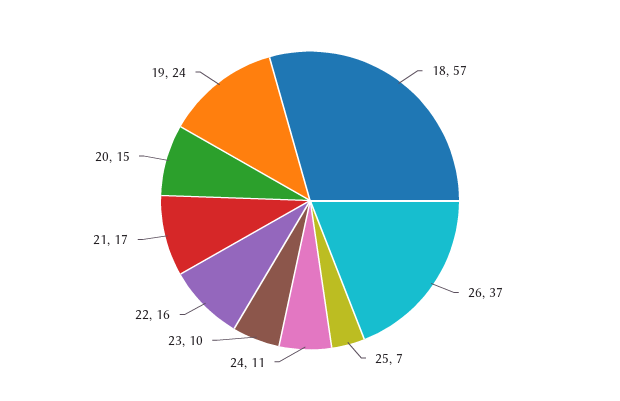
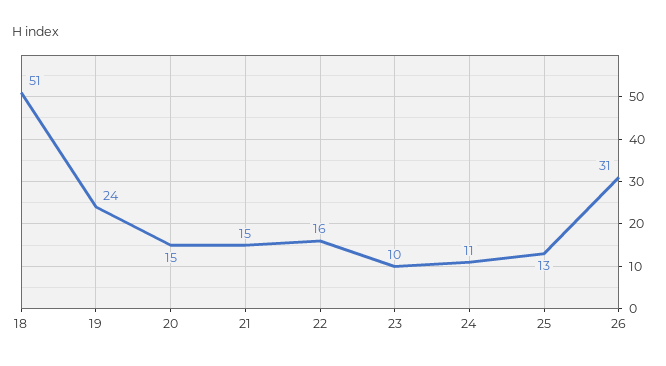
18: 57 -> 51
26: 37 -> 31
25: 7 -> 13
21: 17 -> 15

